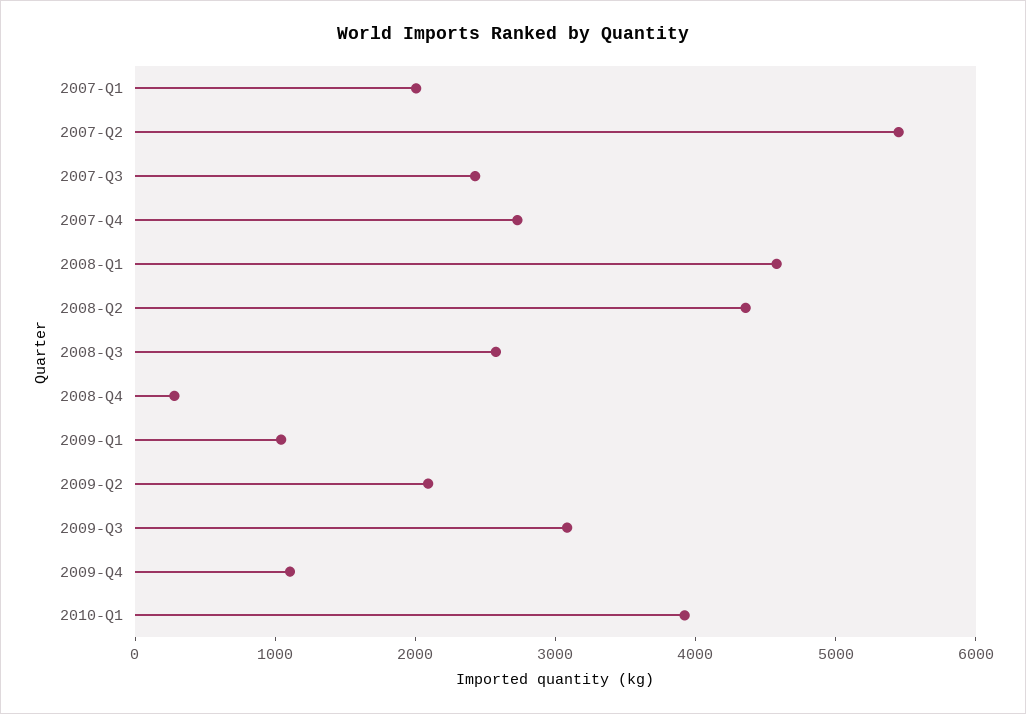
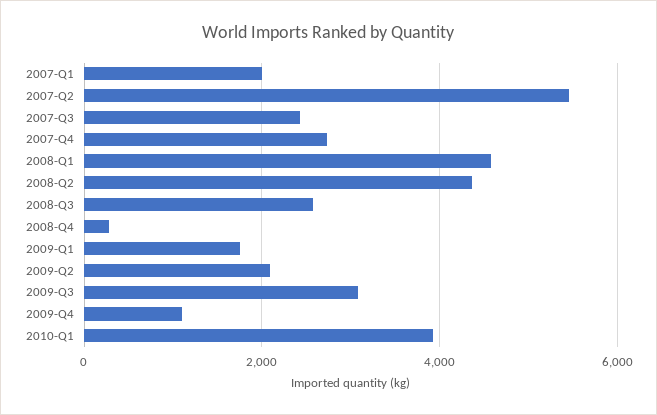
2009-Q1: 1000 -> 1800

